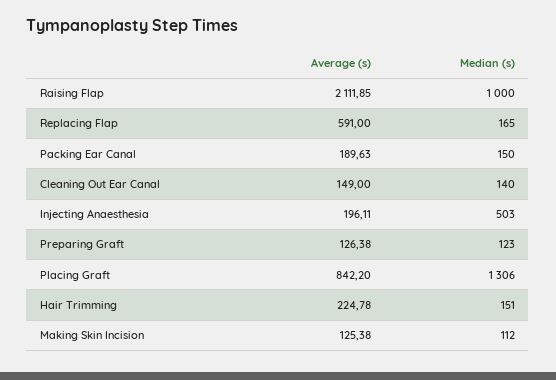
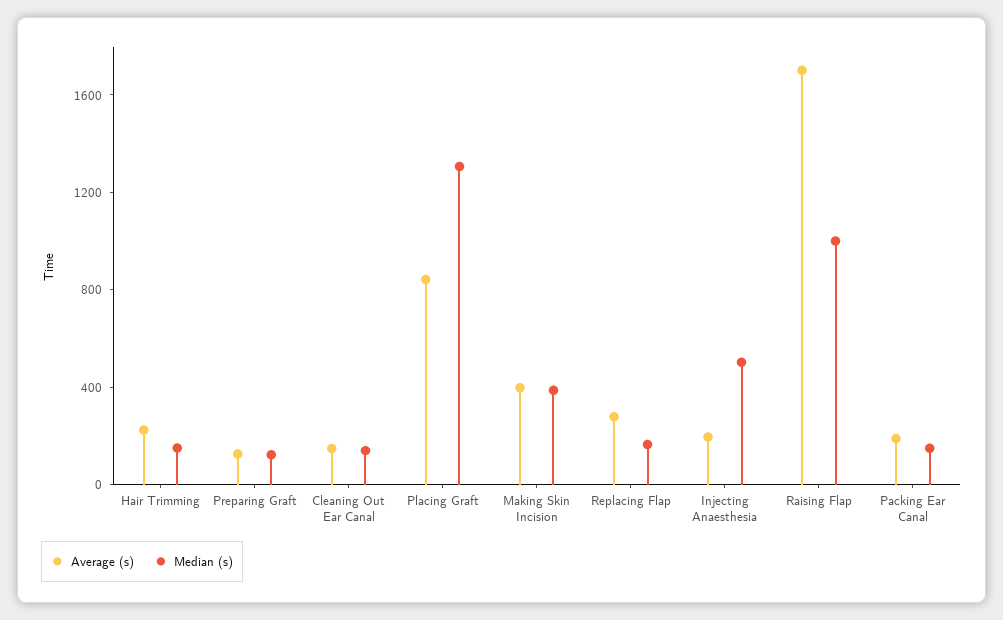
Average (s), Raising Flap: 2111.85 -> 1700
Average (s), Replacing Flap: 591 -> 300
Average (s), Making Skin Incision: 125.38 -> 400
Median (s), Making Skin Incision: 112 -> 400

